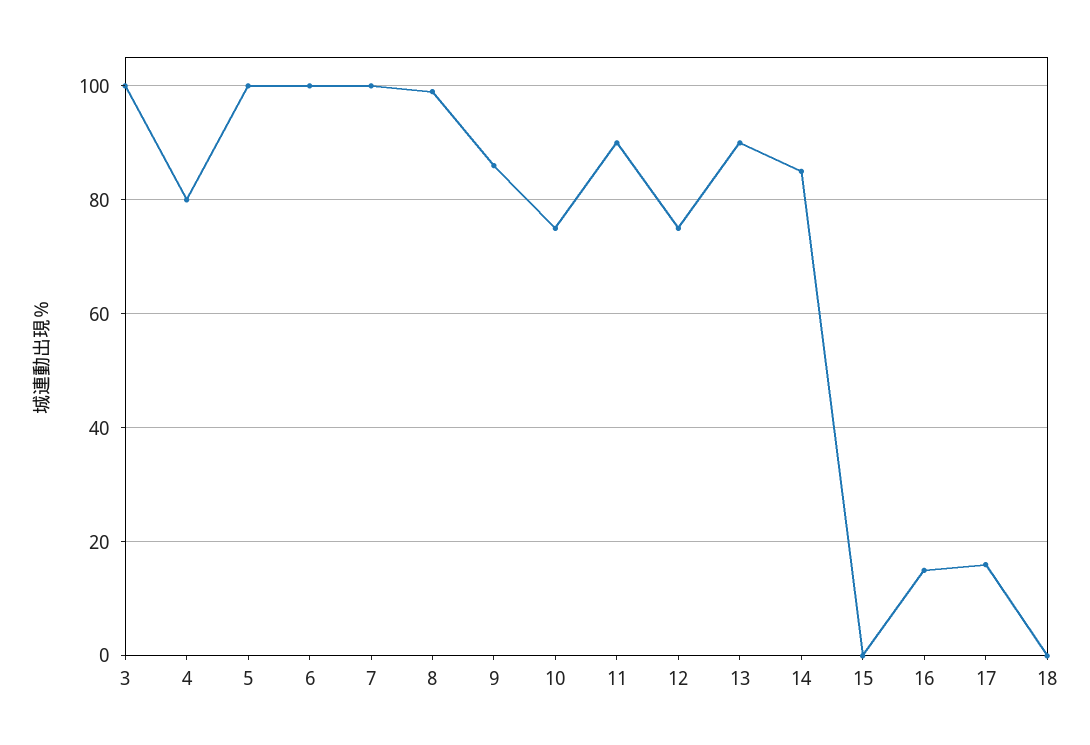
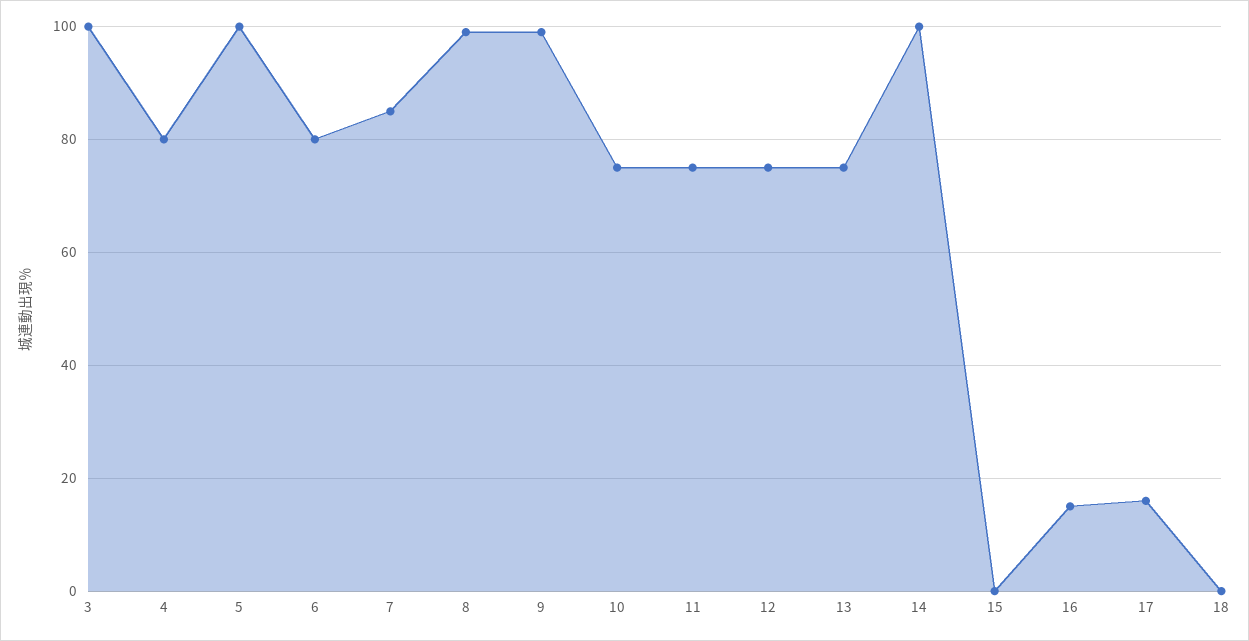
6: 100 -> 80
7: 100 -> 85
9: 85 -> 100
11: 90 -> 75
13: 90 -> 75
14: 85 -> 100

